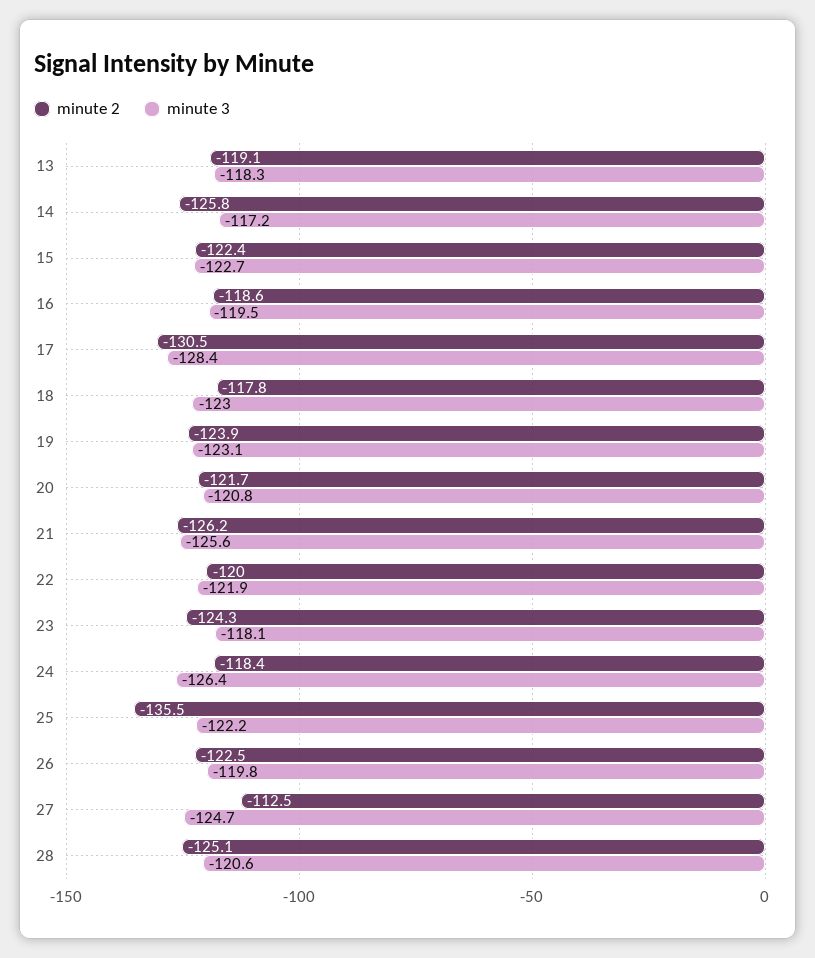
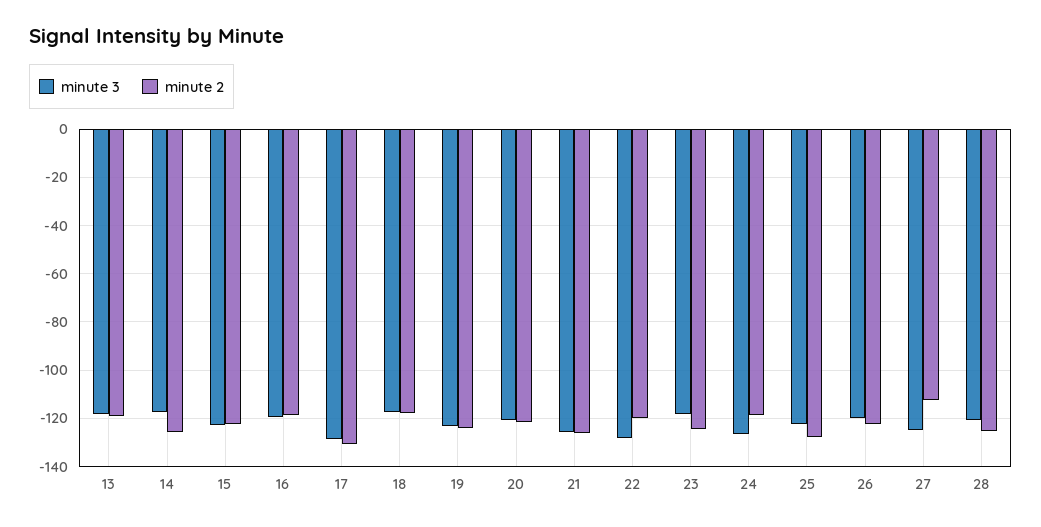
minute 3, 18: -123 -> -117.5
minute 3, 22: -121.9 -> -127.5
minute 2, 25: -135.5 -> -127.5

